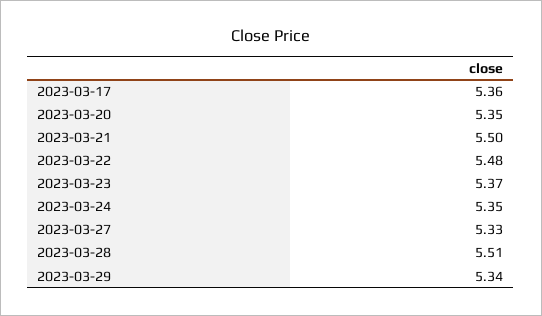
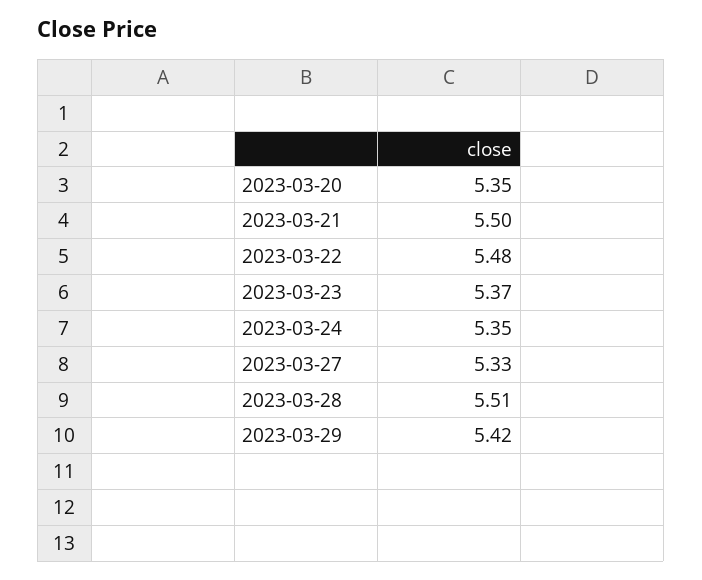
2023-03-17: 5.36 -> none
2023-03-29: 5.34 -> 5.42

